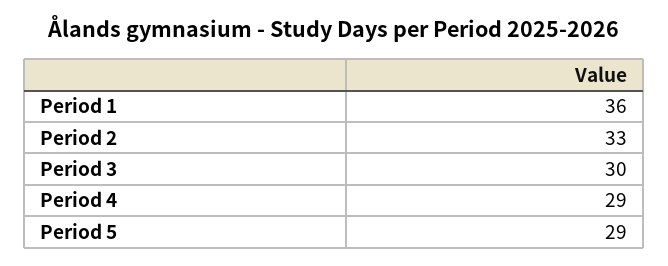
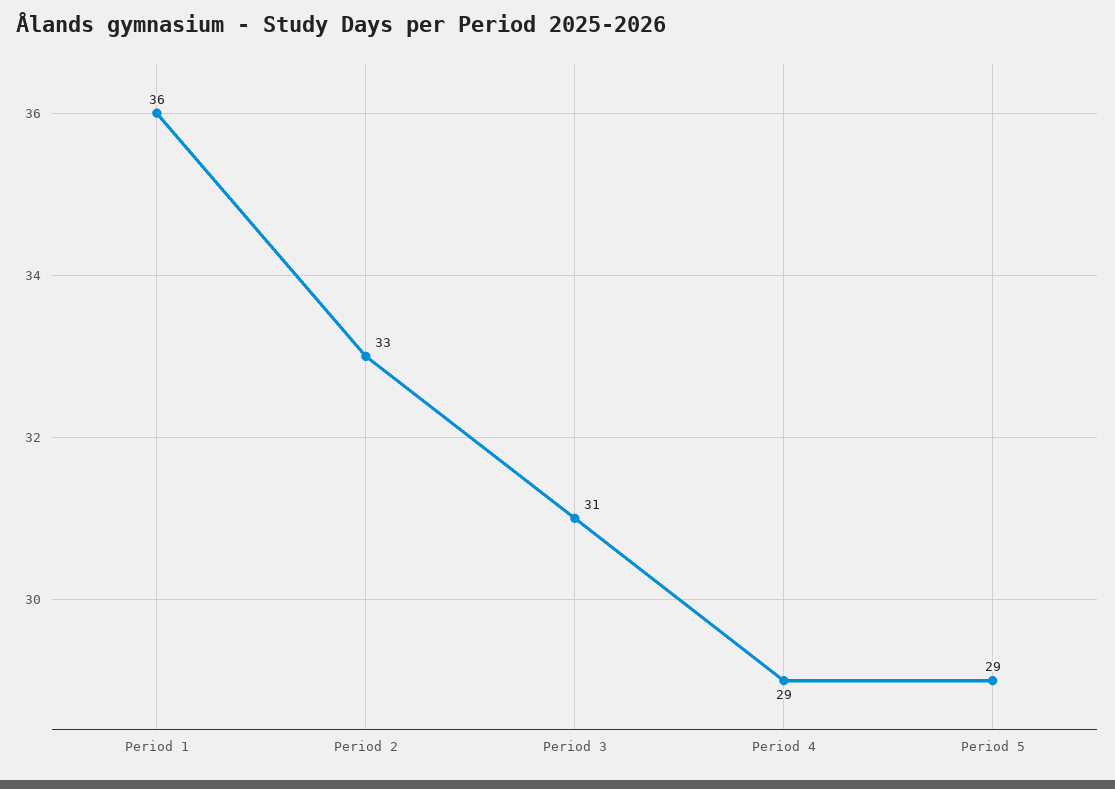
Period 3: 30 -> 31

